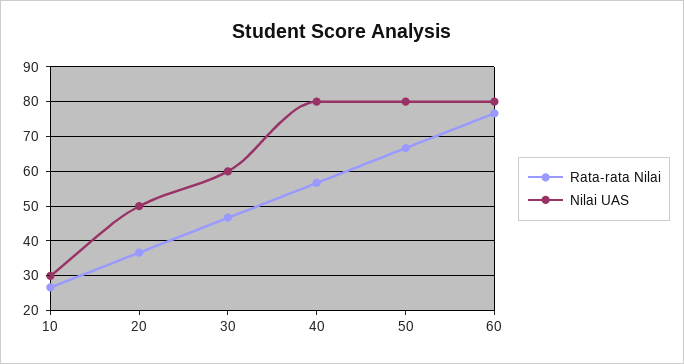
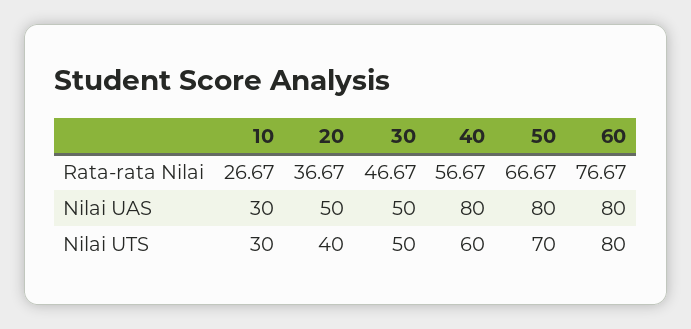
Nilai UAS, 30: 60 -> 50
Nilai UTS, 10: none -> 30
Nilai UTS, 20: none -> 40
Nilai UTS, 30: none -> 50
Nilai UTS, 40: none -> 60
Nilai UTS, 50: none -> 70
Nilai UTS, 60: none -> 80

